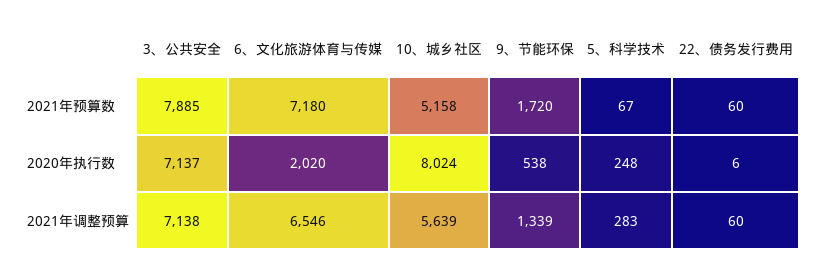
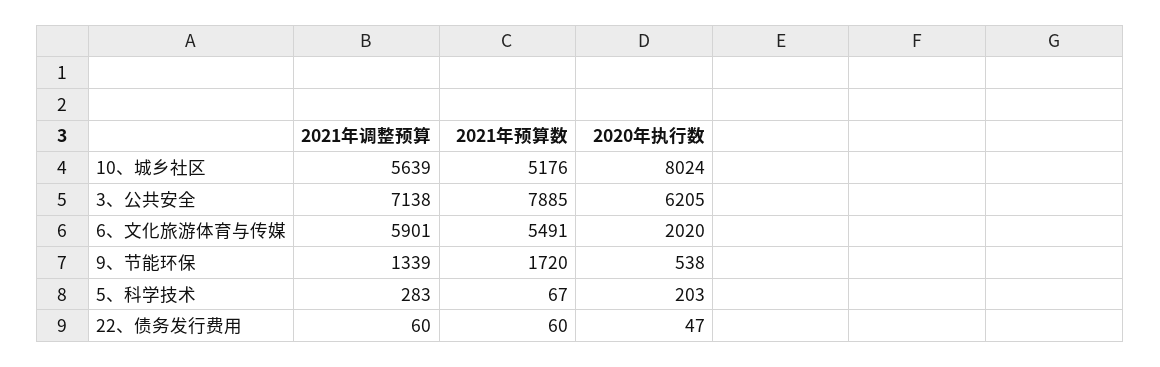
6、文化旅游体育与传媒, 2021年预算数: 7180 -> 5491
10、城乡社区, 2021年预算数: 5158 -> 5176
3、公共安全, 2020年执行数: 7137 -> 6205
5、科学技术, 2020年执行数: 248 -> 203
22、债务发行费用, 2020年执行数: 6 -> 47
6、文化旅游体育与传媒, 2021年调整预算: 6546 -> 5901

